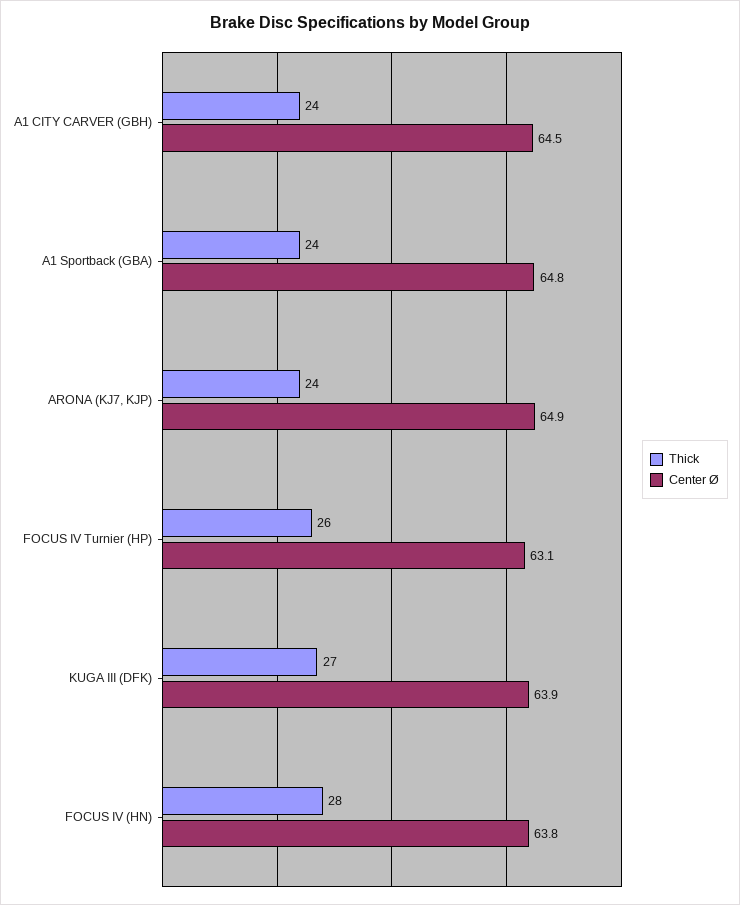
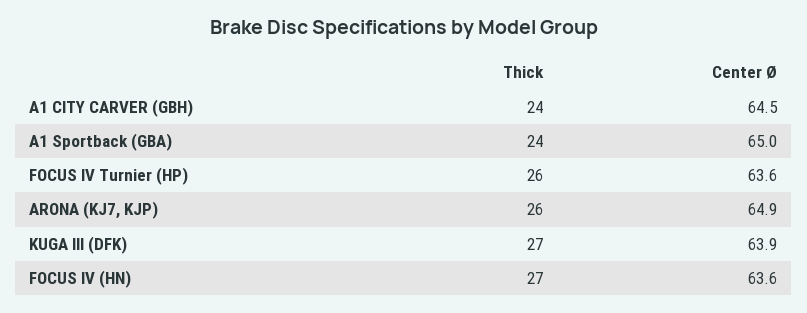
Center Ø, A1 Sportback (GBA): 64.8 -> 65
Thick, ARONA (KJ7, KJP): 24 -> 26
Center Ø, FOCUS IV Turnier (HP): 63.1 -> 63.6
Thick, FOCUS IV (HN): 28 -> 27
Center Ø, FOCUS IV (HN): 63.8 -> 63.6

